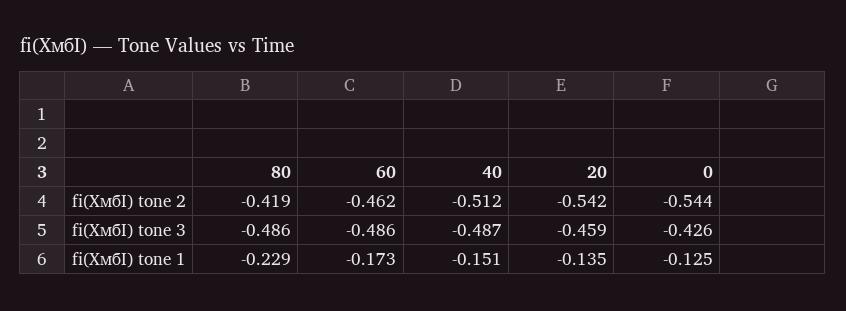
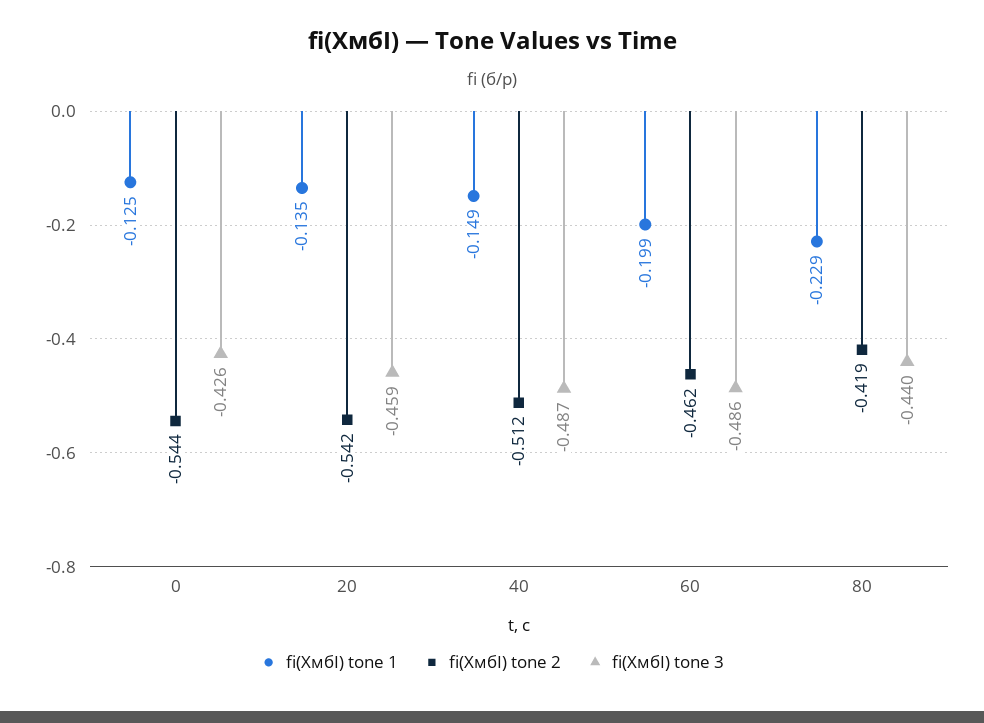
fi(XмбI) tone 3, 80: -0.486 -> -0.44
fi(XмбI) tone 1, 60: -0.173 -> -0.199
fi(XмбI) tone 1, 40: -0.151 -> -0.149

